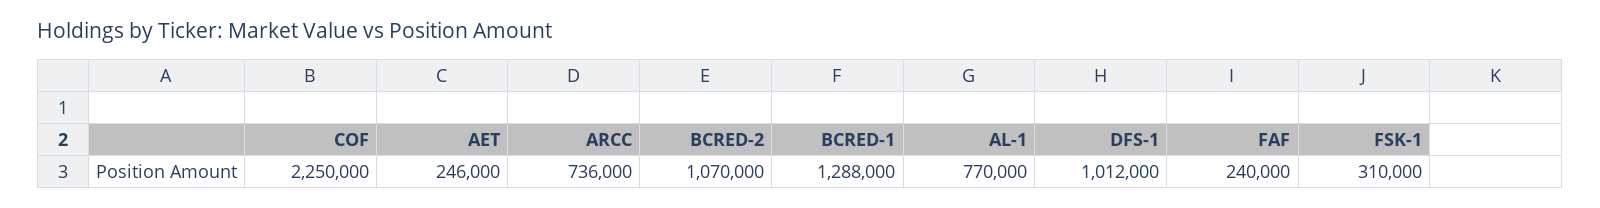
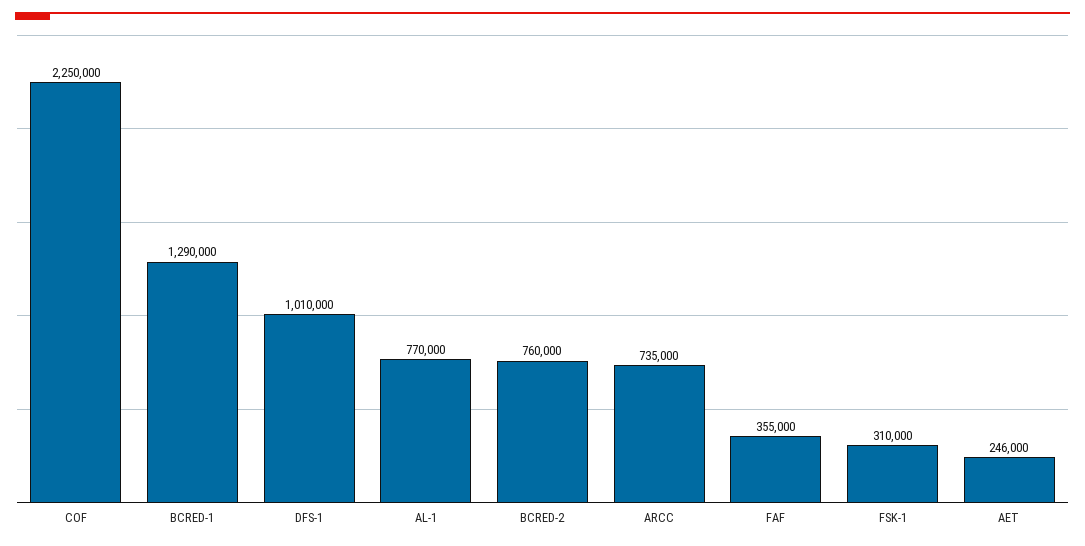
ARCC: 736000 -> 735000
BCRED-2: 1070000 -> 760000
BCRED-1: 1288000 -> 1290000
DFS-1: 1012000 -> 1010000
FAF: 240000 -> 355000

